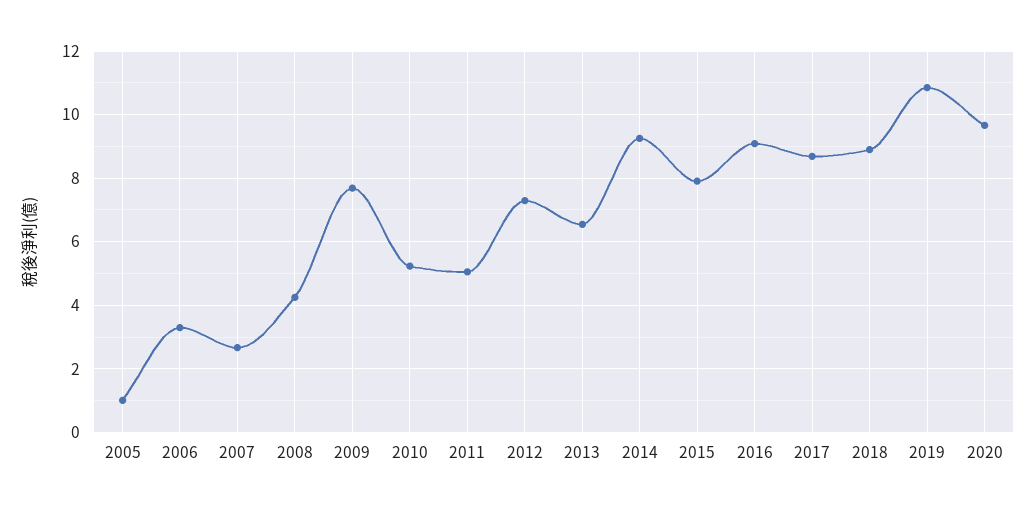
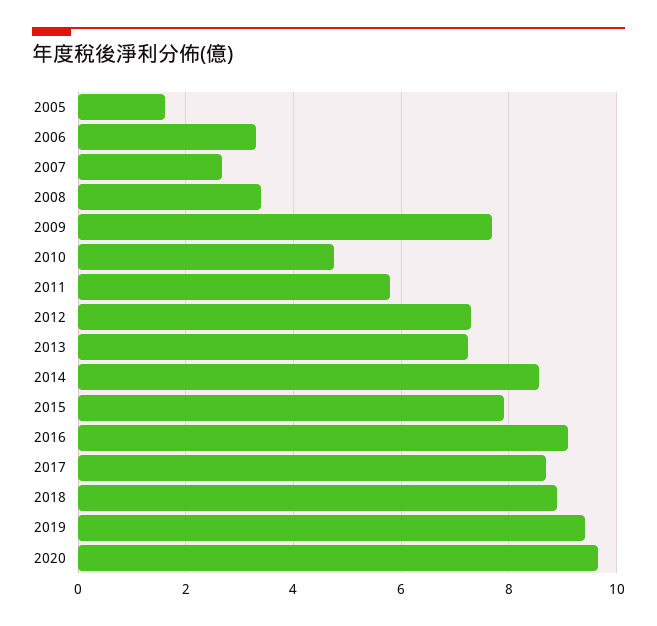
2005: 1 -> 1.6
2008: 4.2 -> 3.4
2010: 5.2 -> 4.8
2011: 5 -> 5.8
2013: 6.6 -> 7.2
2014: 9.2 -> 8.6
2019: 10.8 -> 9.4

